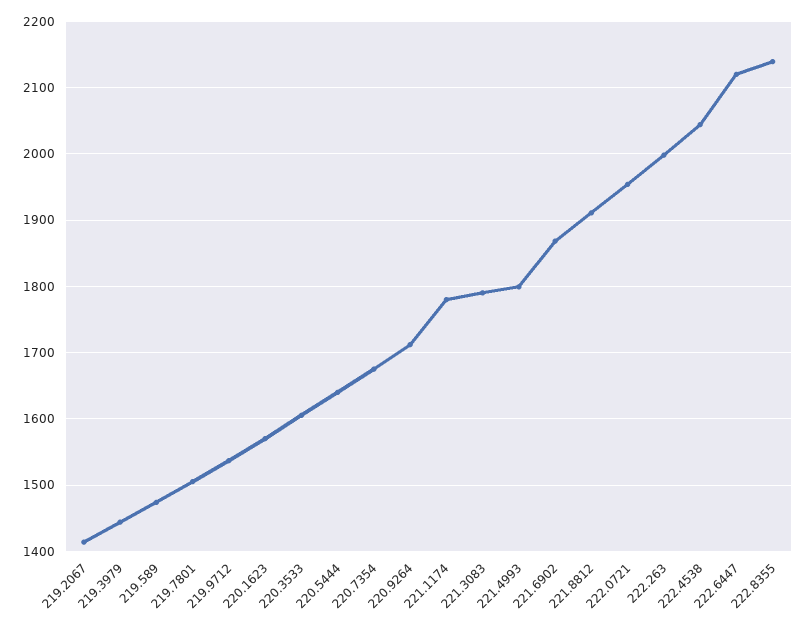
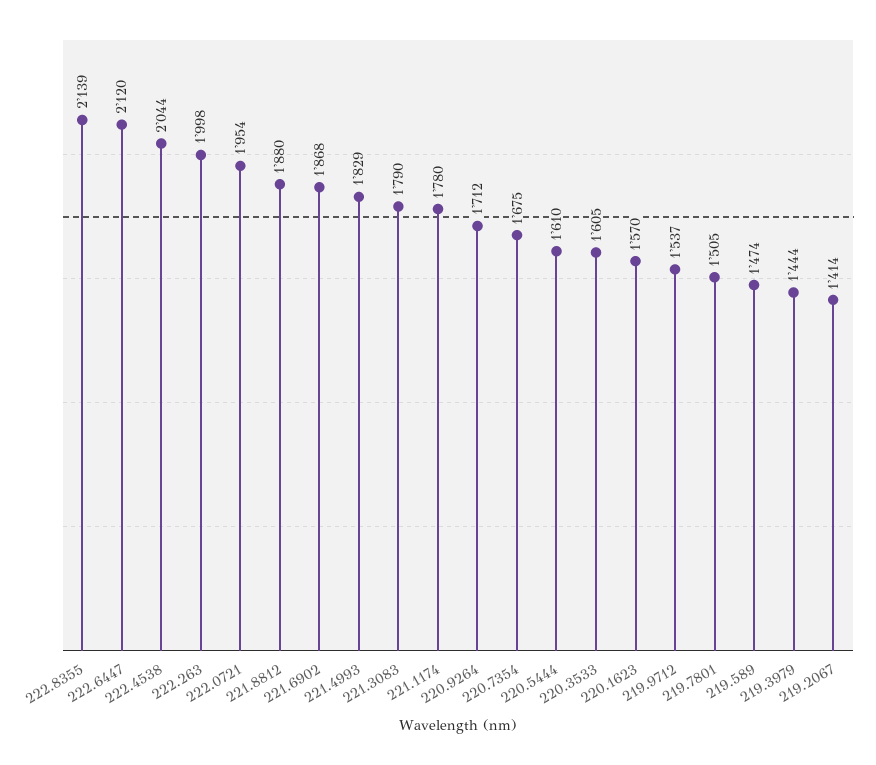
220.5444: 1640 -> 1610
221.4993: 1800 -> 1829
221.8812: 1910 -> 1880

